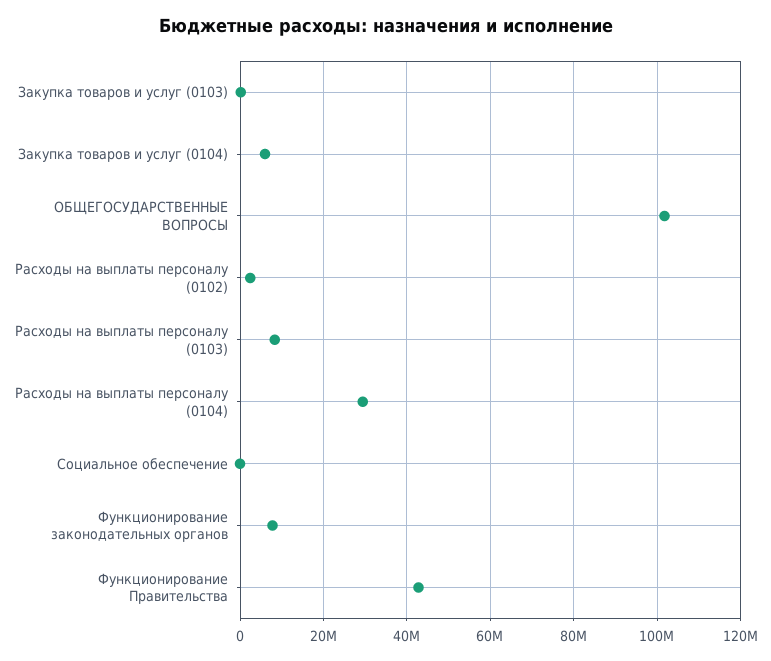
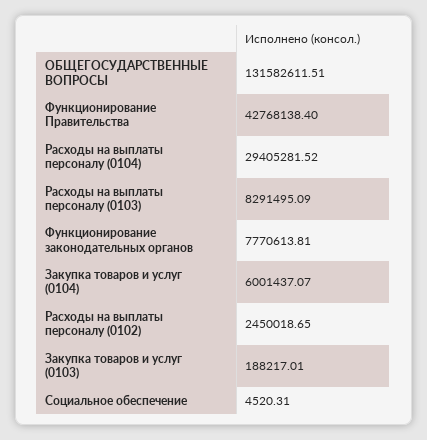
ОБЩЕГОСУДАРСТВЕННЫЕ ВОПРОСЫ: 102000000 -> 131582611.51

